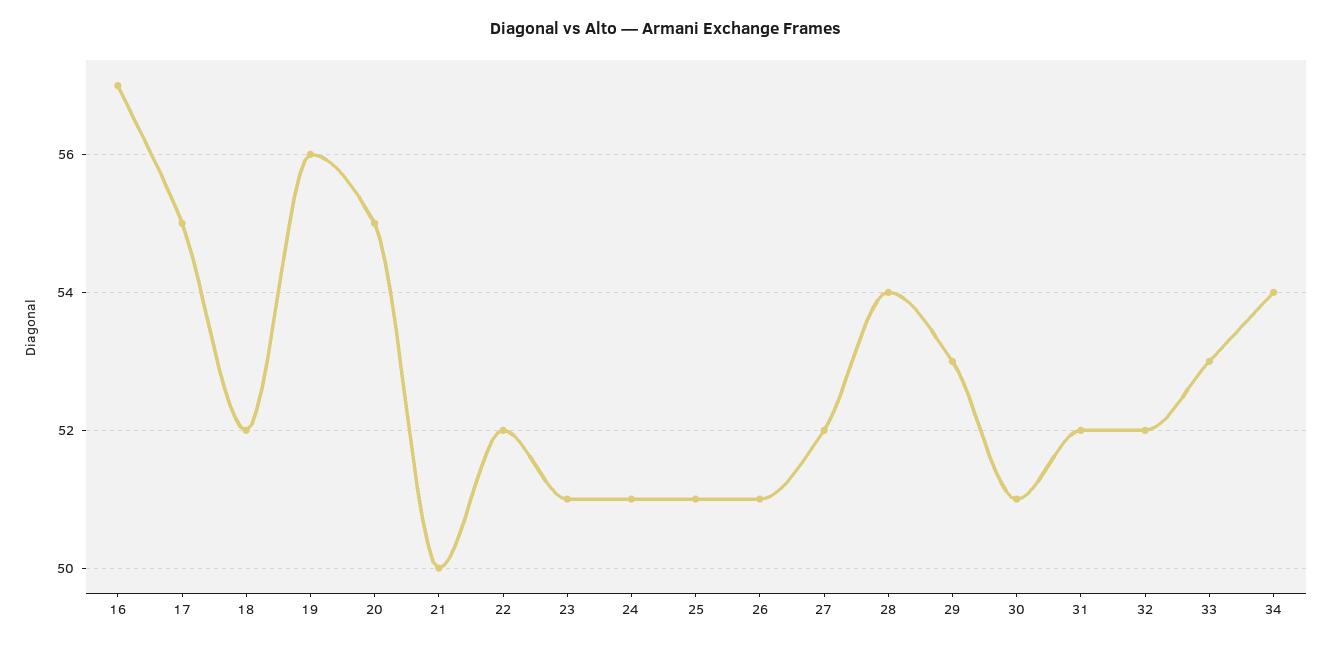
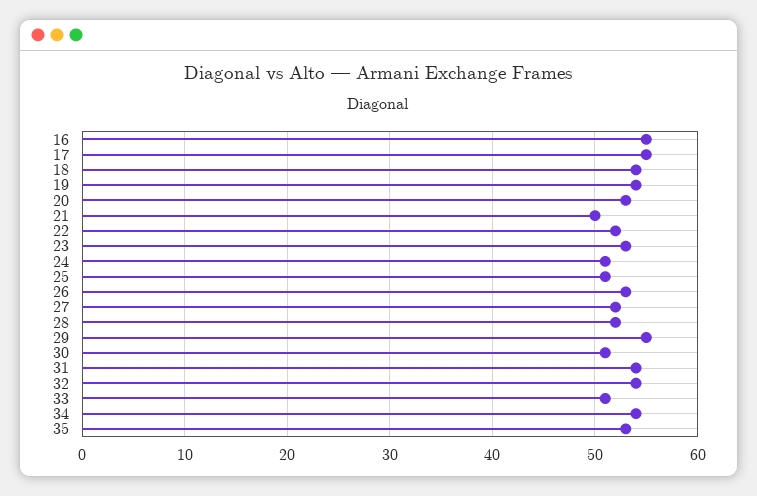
16: 57 -> 55
18: 52 -> 54
19: 56 -> 54
20: 55 -> 53
23: 51 -> 53
26: 51 -> 53
28: 54 -> 52
29: 53 -> 55
31: 52 -> 54
32: 52 -> 54
33: 53 -> 51
35: none -> 53

